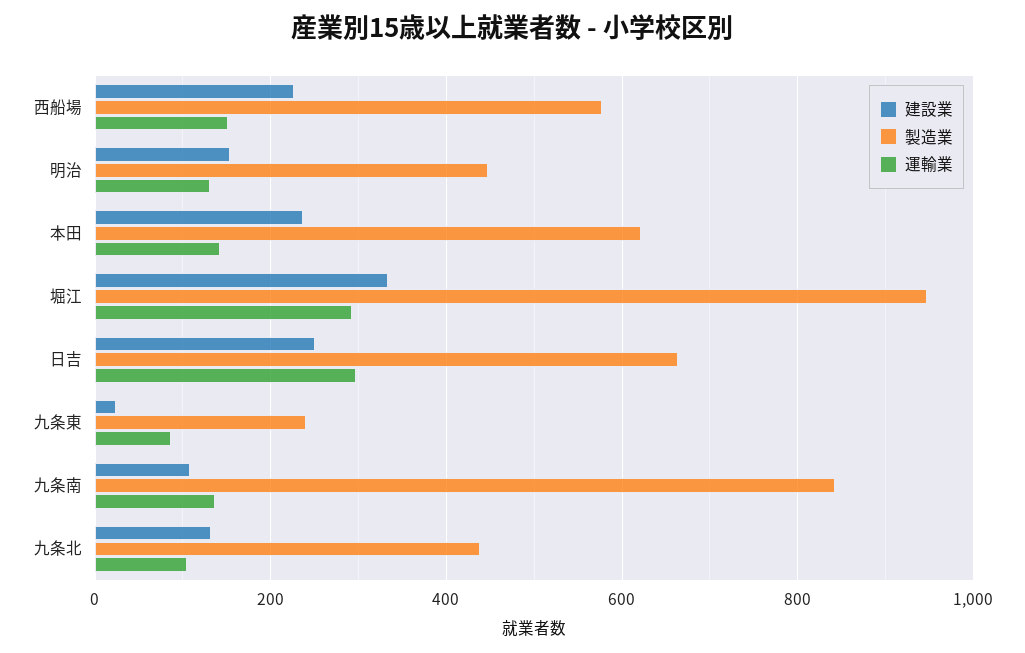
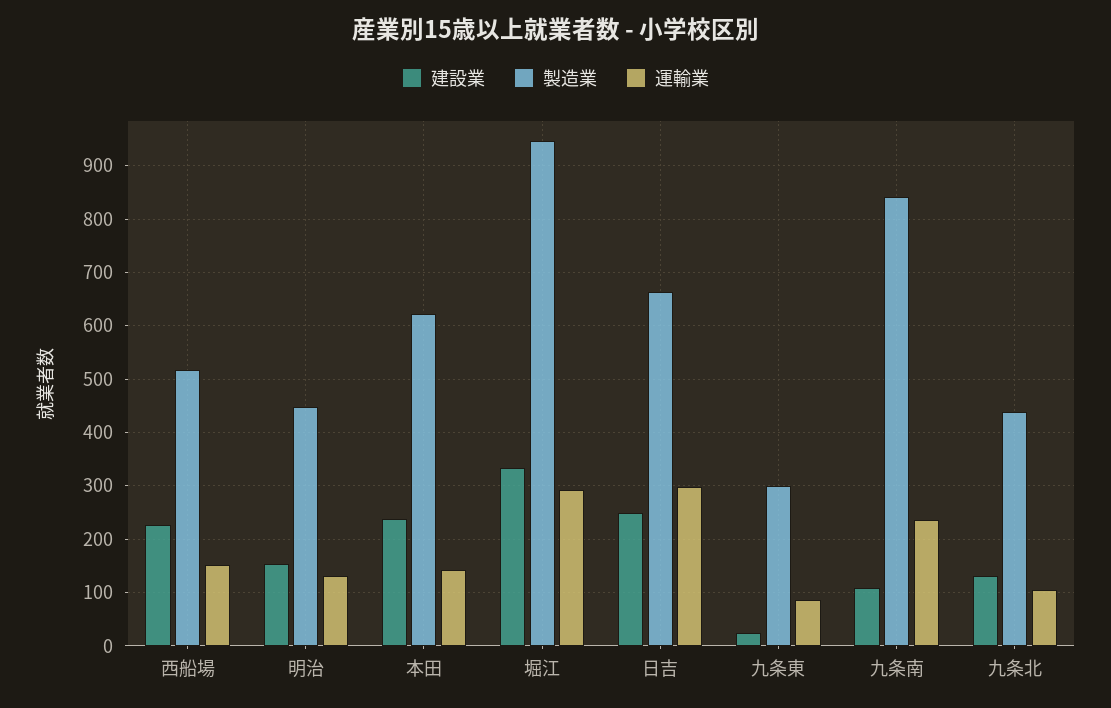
製造業, 西船場: 580 -> 520
製造業, 九条東: 240 -> 300
運輸業, 九条南: 140 -> 240

